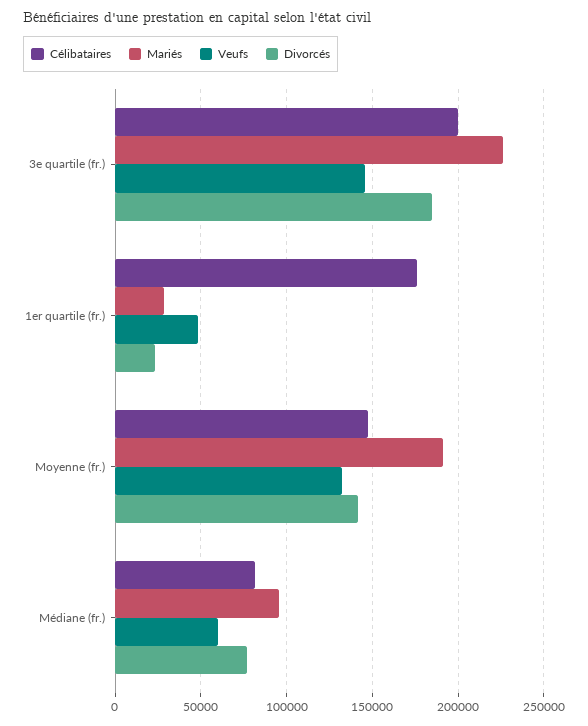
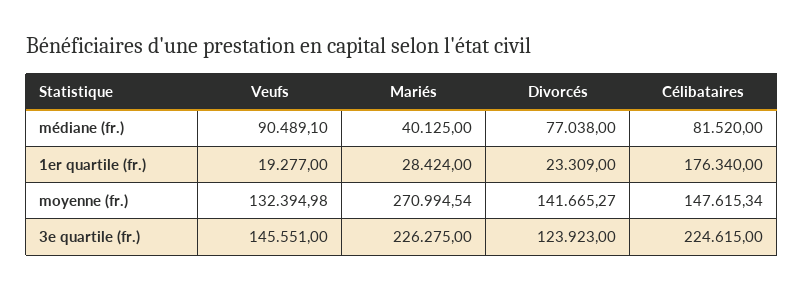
Célibataires, 3e quartile (fr.): 200000 -> 224615
Divorcés, 3e quartile (fr.): 185000 -> 123923
Veufs, 1er quartile (fr.): 50000 -> 19277
Mariés, Moyenne (fr.): 190000 -> 270994.54
Mariés, Médiane (fr.): 95000 -> 40125
Veufs, Médiane (fr.): 60000 -> 90489.1

